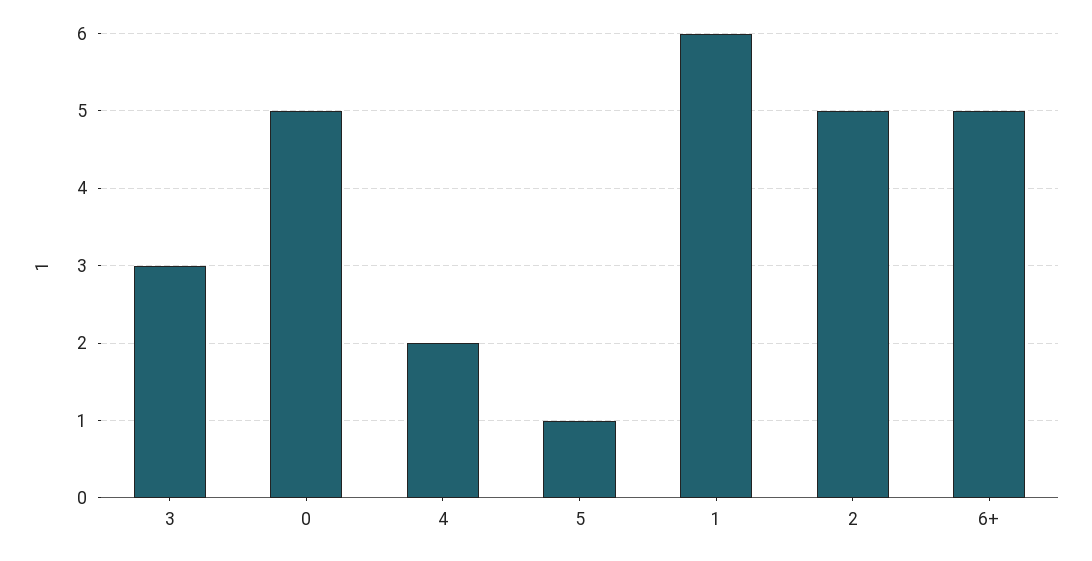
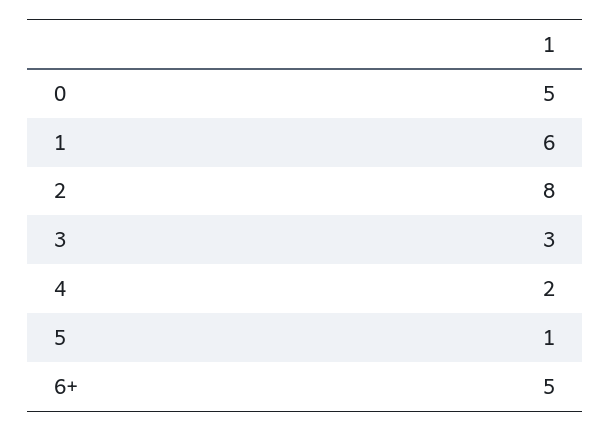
2: 5 -> 8

